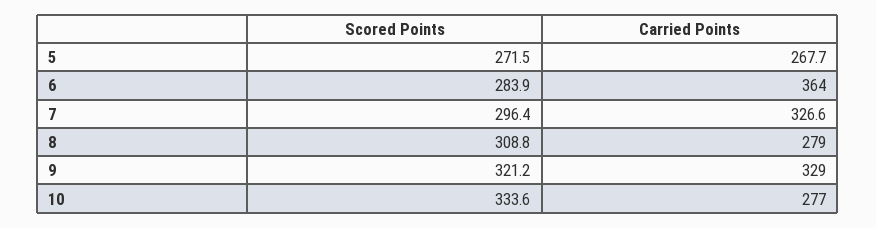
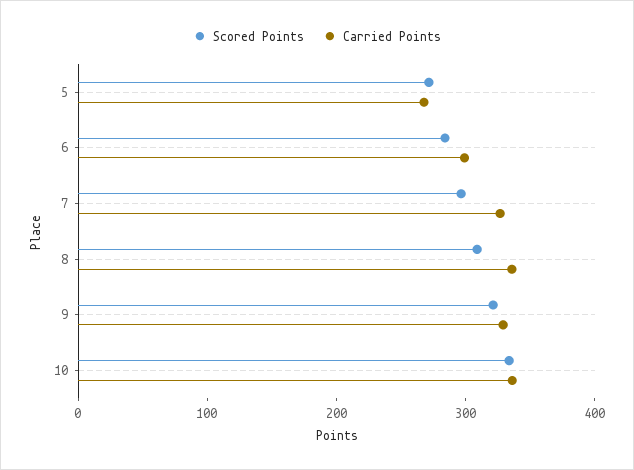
Carried Points, 6: 364 -> 300
Carried Points, 8: 279 -> 340
Carried Points, 10: 277 -> 340

